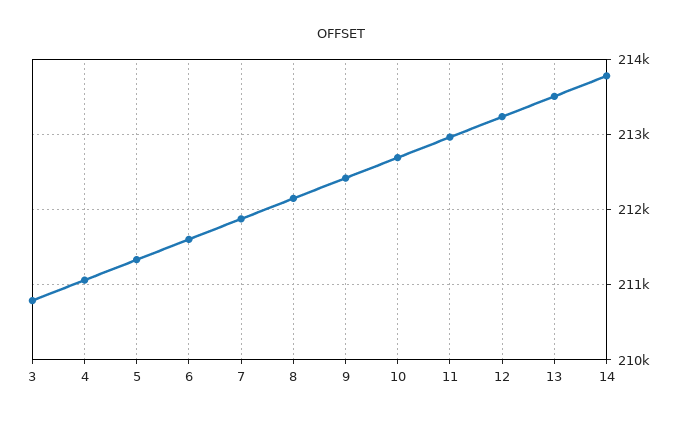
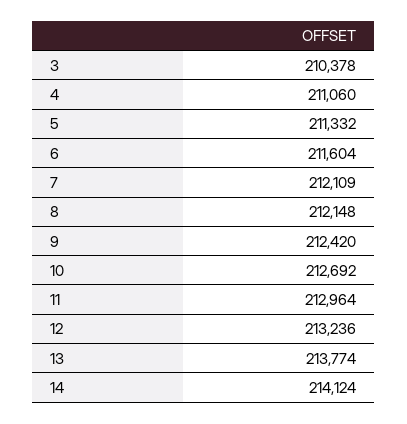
3: 210800 -> 210378
7: 211900 -> 212109
13: 213500 -> 213774
14: 213800 -> 214124

